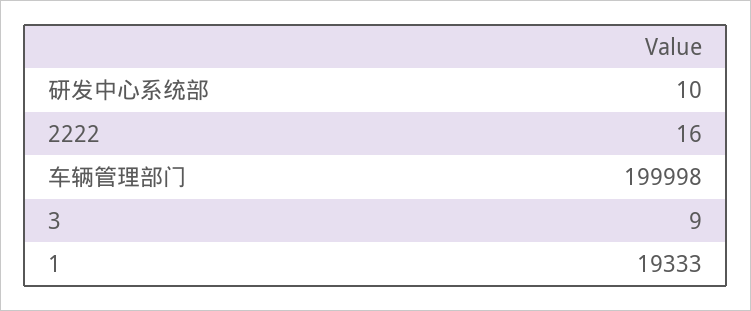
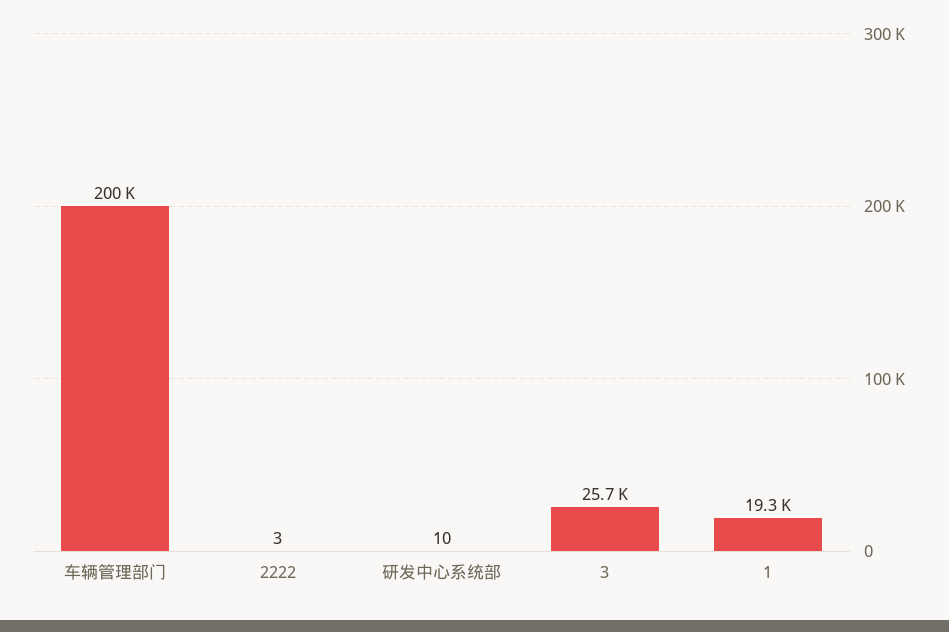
2222: 16 -> 3
3: 9 -> 25700

